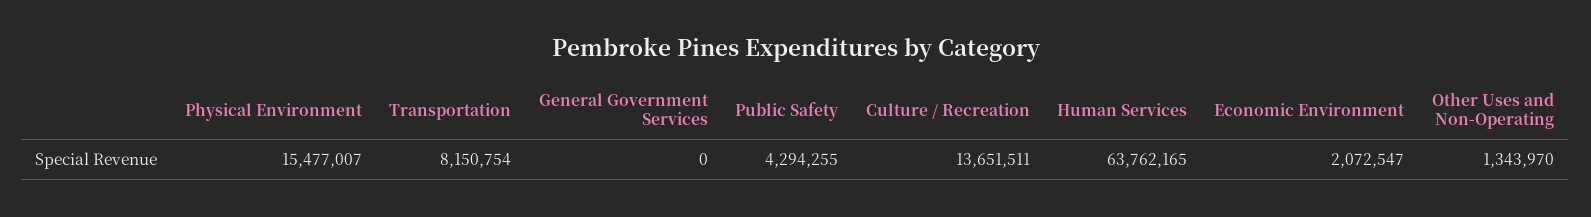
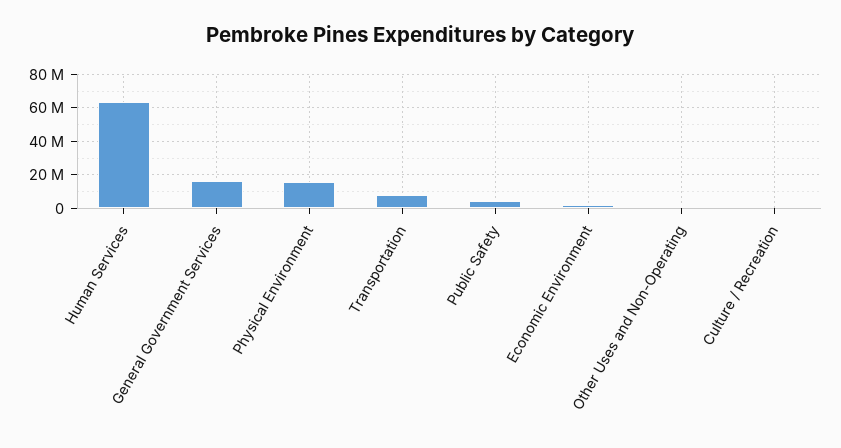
General Government Services: 0 -> 15000000
Culture / Recreation: 13651511 -> 0

